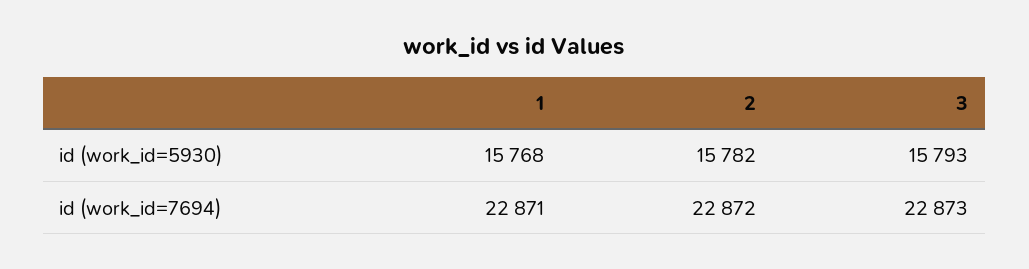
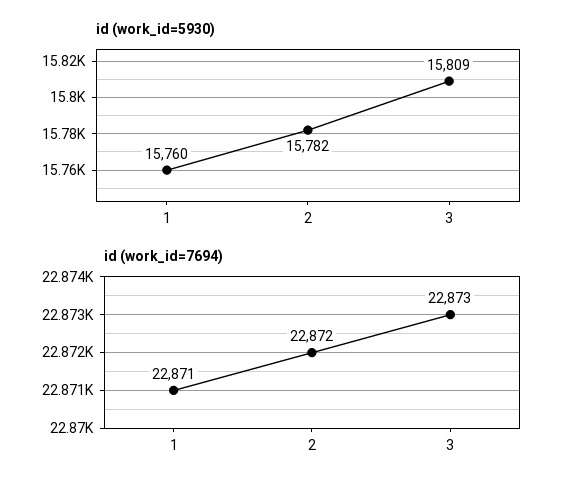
id (work_id=5930), 1: 15768 -> 15760
id (work_id=5930), 3: 15793 -> 15809

